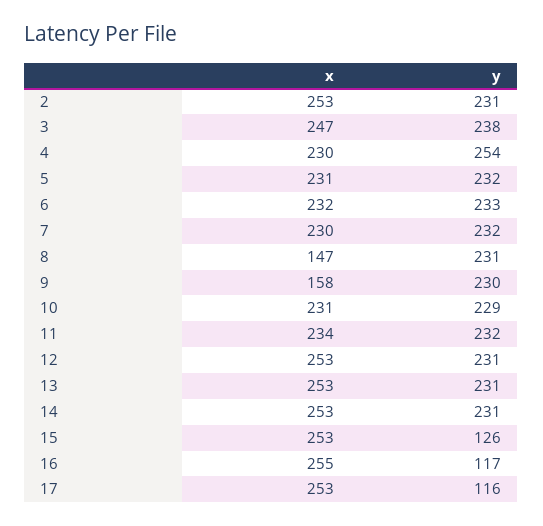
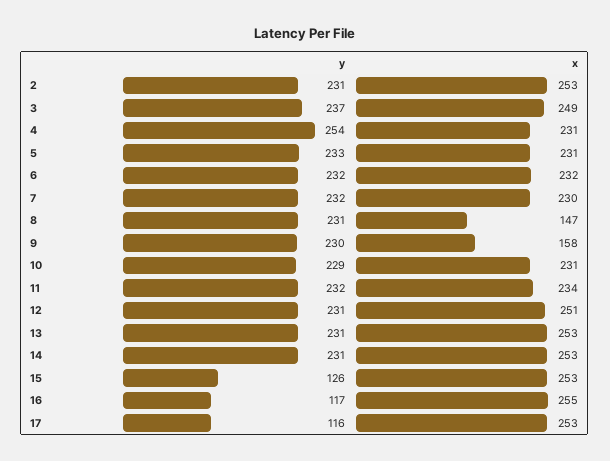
x, 3: 247 -> 249
y, 3: 238 -> 237
x, 4: 230 -> 231
y, 5: 232 -> 233
y, 6: 233 -> 232
x, 12: 253 -> 251

